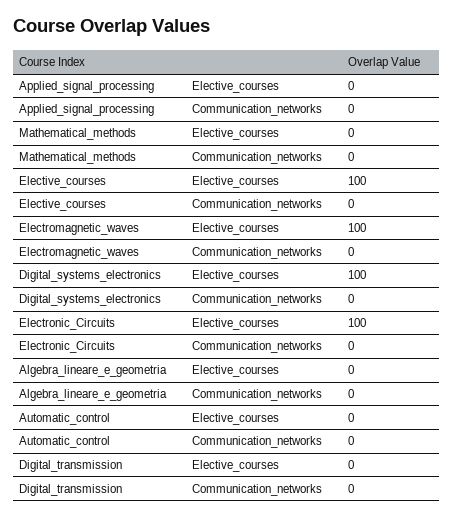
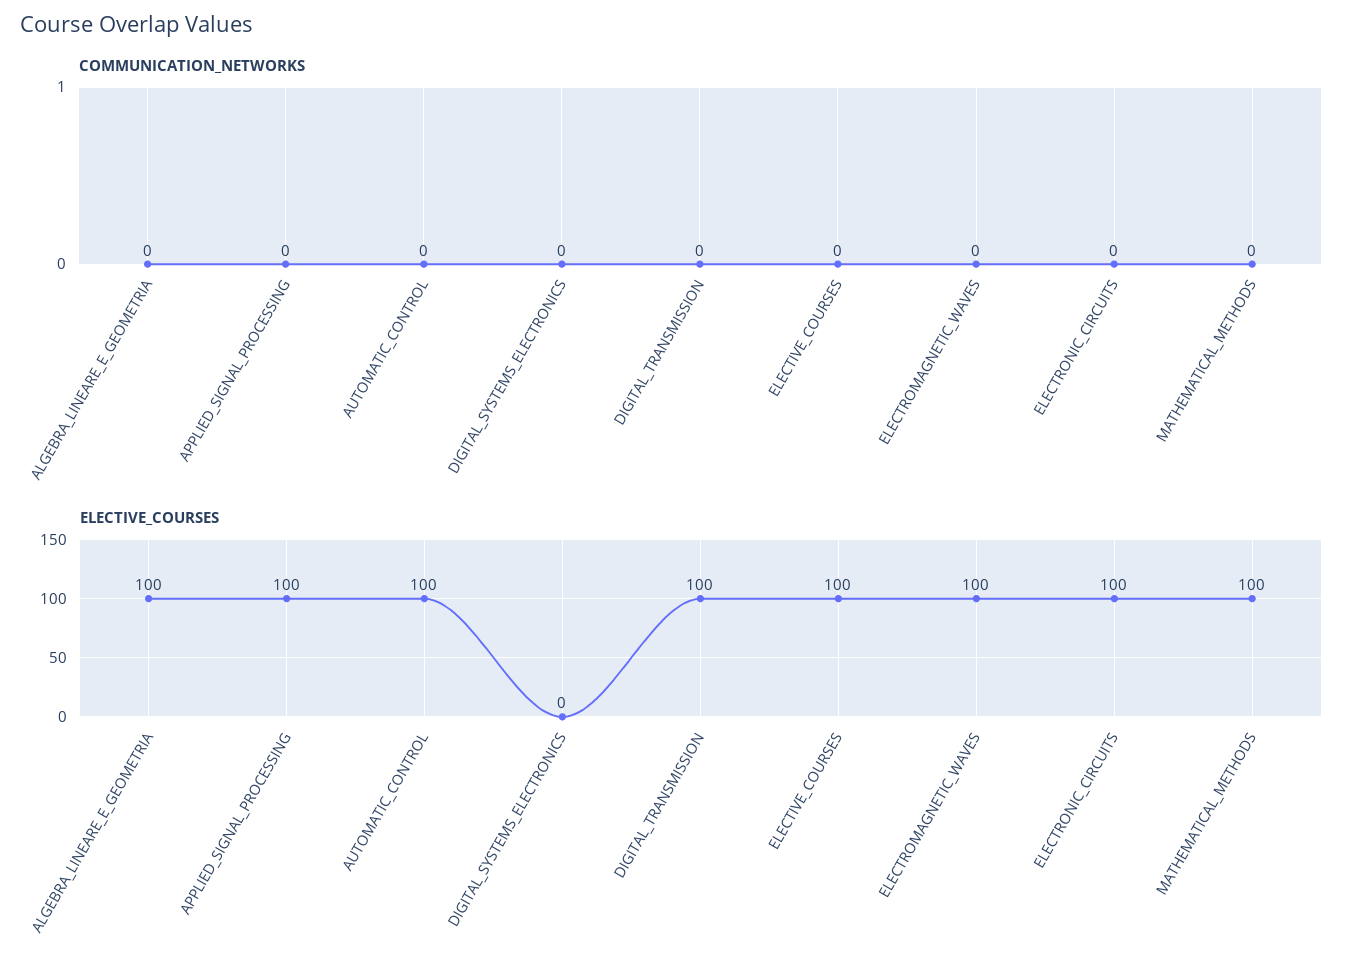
Elective_courses, Applied_signal_processing: 0 -> 100
Elective_courses, Mathematical_methods: 0 -> 100
Elective_courses, Digital_systems_electronics: 100 -> 0
Elective_courses, Algebra_lineare_e_geometria: 0 -> 100
Elective_courses, Automatic_control: 0 -> 100
Elective_courses, Digital_transmission: 0 -> 100

